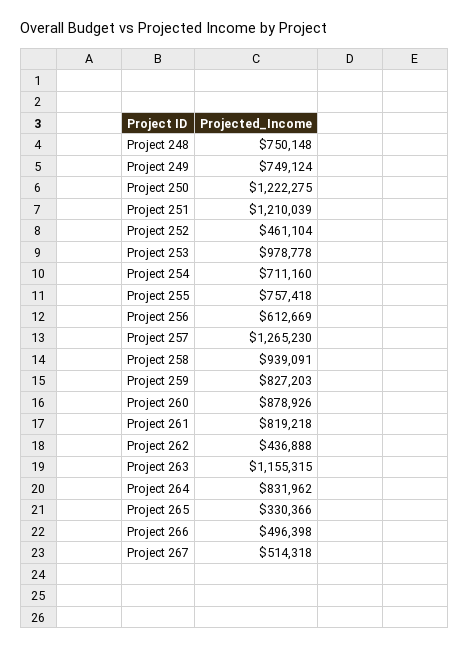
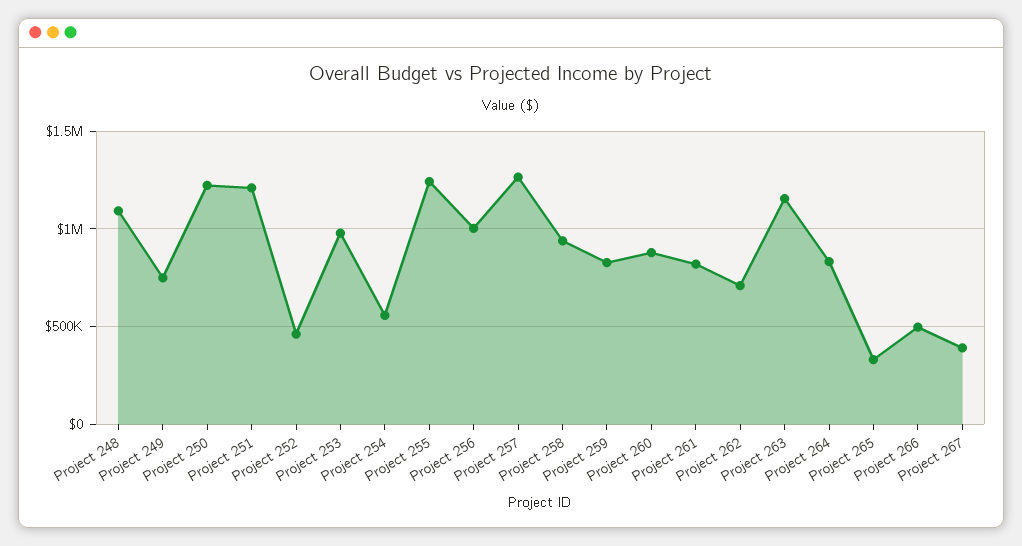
Project 248: 750148 -> 1100000
Project 254: 711160 -> 550000
Project 255: 757418 -> 1250000
Project 256: 612669 -> 1000000
Project 262: 436888 -> 700000
Project 267: 514318 -> 400000

